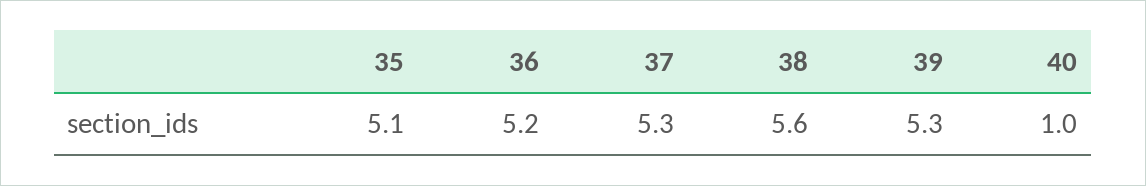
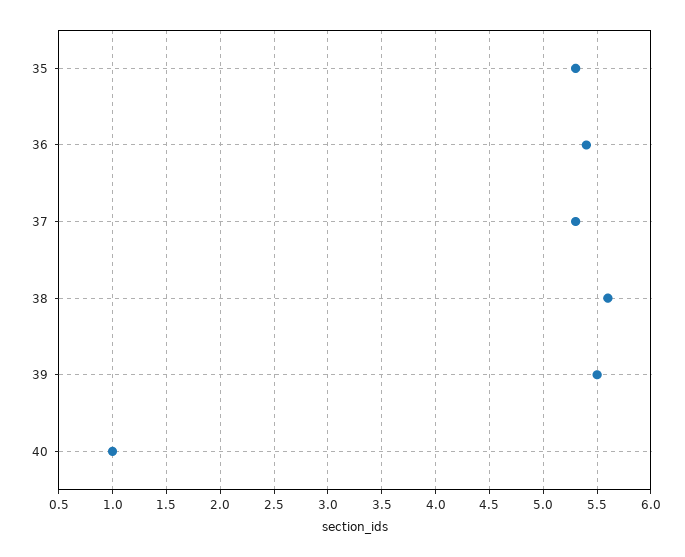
35: 5.1 -> 5.3
36: 5.2 -> 5.4
39: 5.3 -> 5.5

